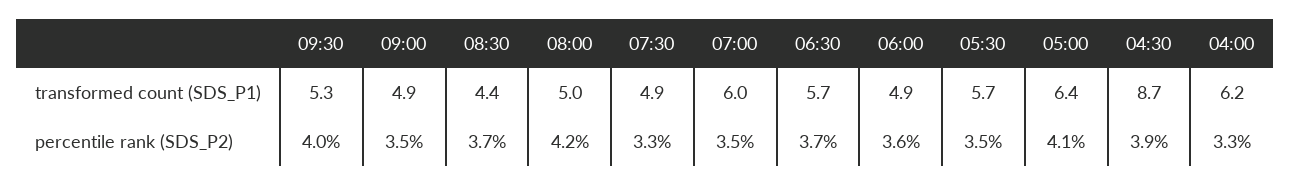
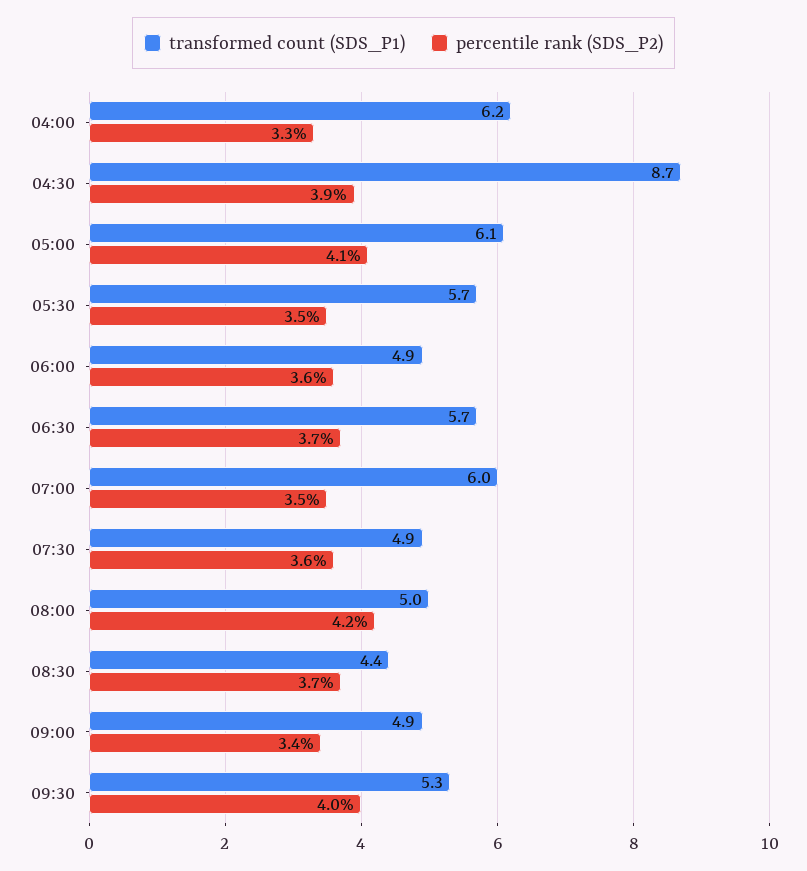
transformed count (SDS_P1), 05:00: 6.4 -> 6.1
percentile rank (SDS_P2), 09:00: 3.5 -> 3.4
percentile rank (SDS_P2), 07:30: 3.3 -> 3.6

